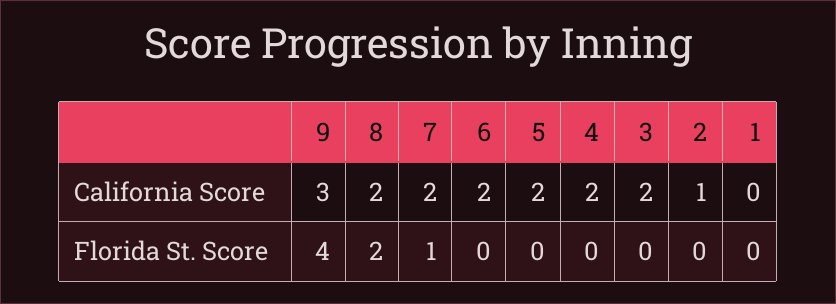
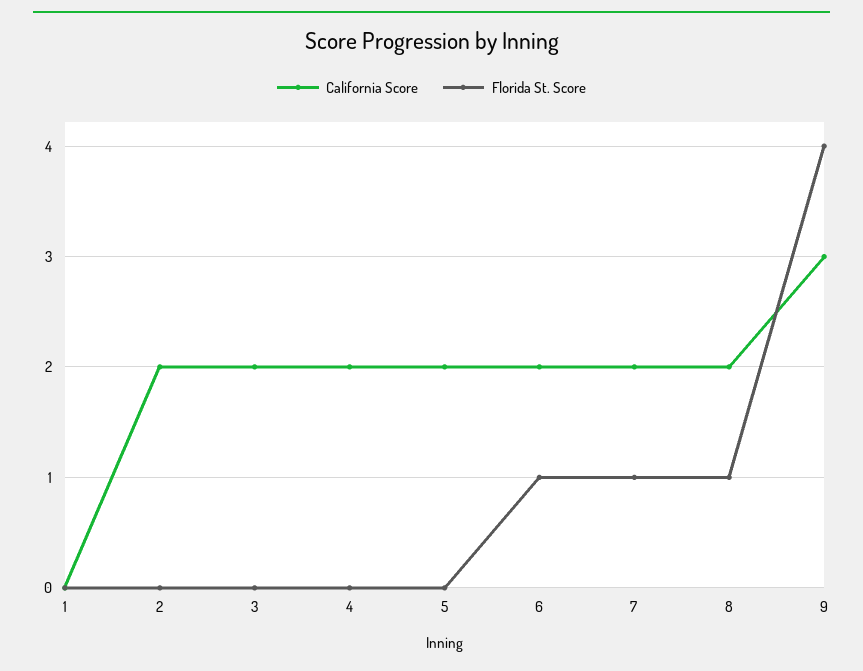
California Score, 2: 1 -> 2
Florida St. Score, 8: 2 -> 1
Florida St. Score, 6: 0 -> 1

